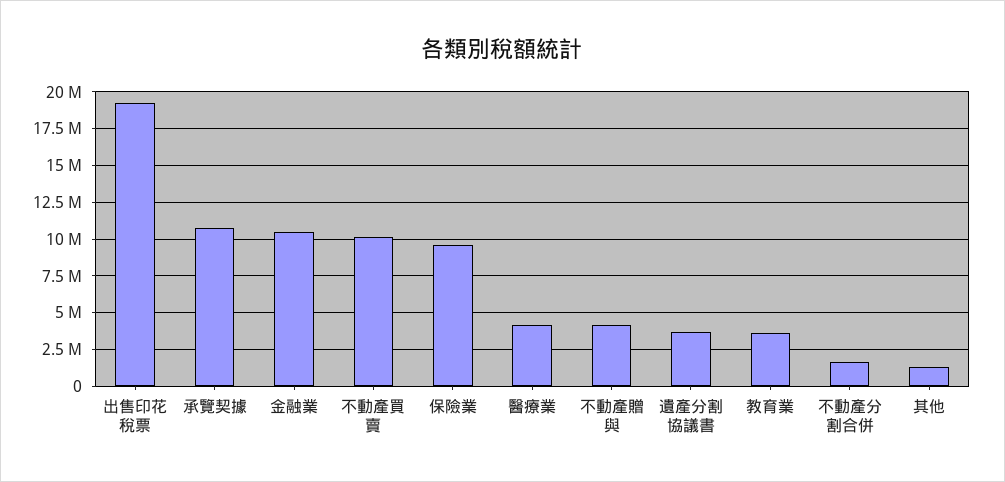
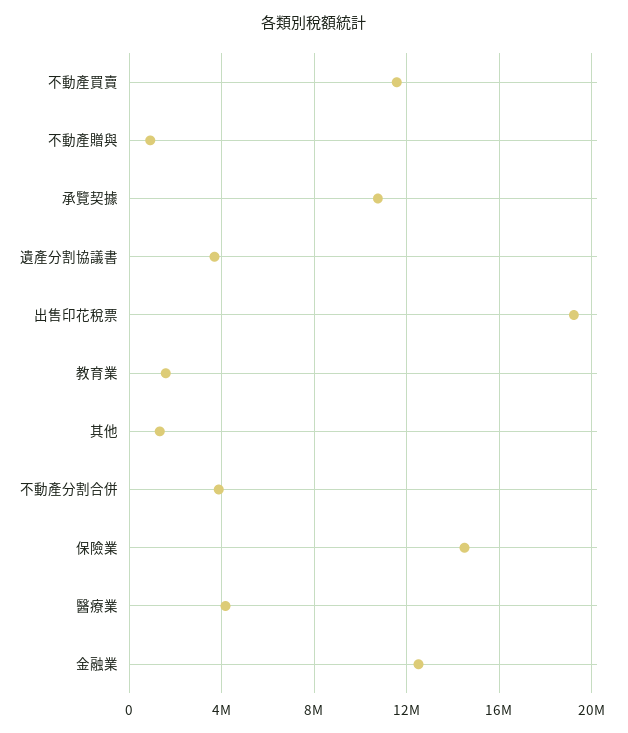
金融業: 10500000 -> 12500000
不動產買賣: 10000000 -> 11500000
保險業: 9500000 -> 14500000
不動產贈與: 4000000 -> 1000000
教育業: 3500000 -> 1500000
不動產分割合併: 1500000 -> 4000000

